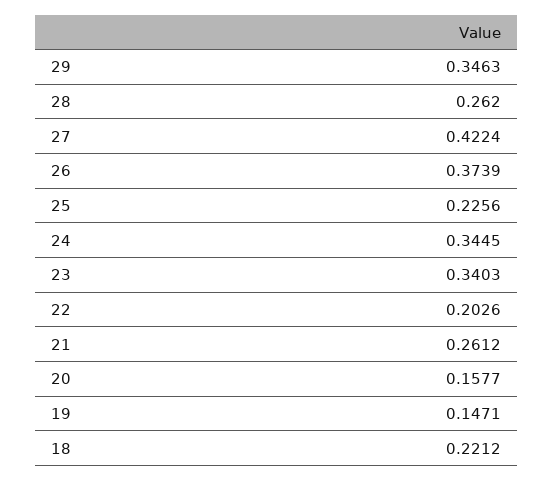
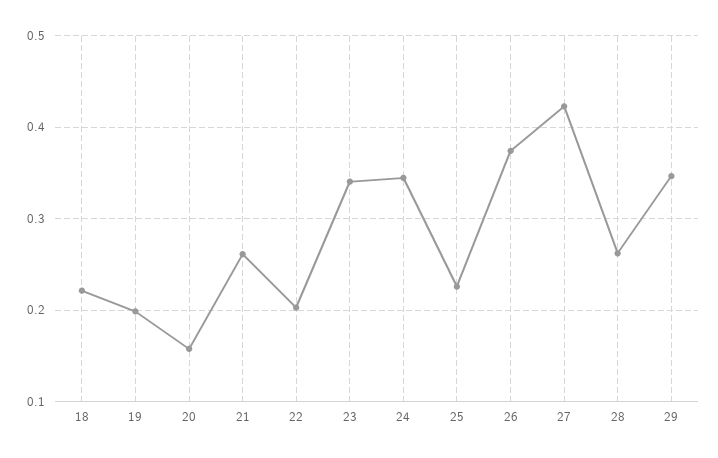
19: 0.1471 -> 0.2

